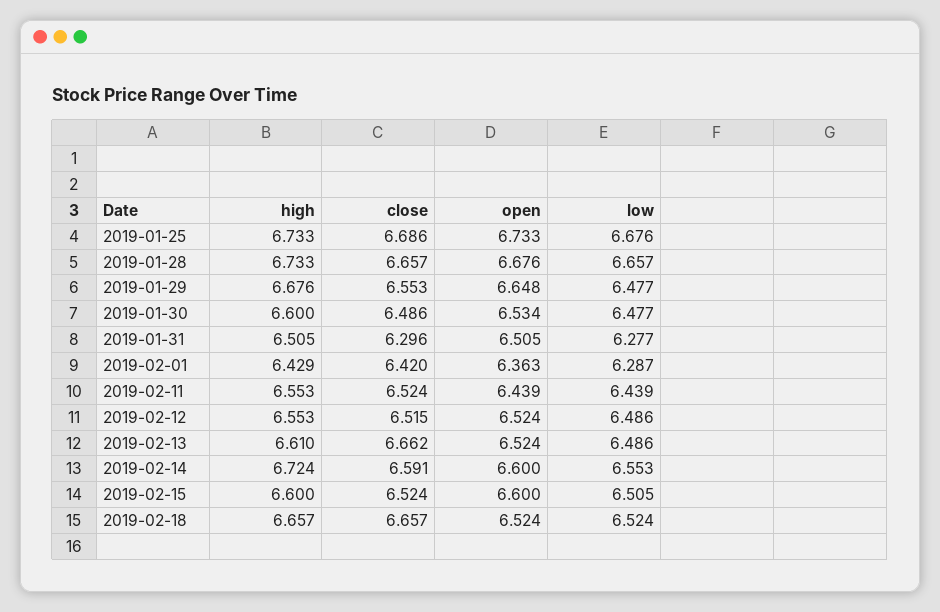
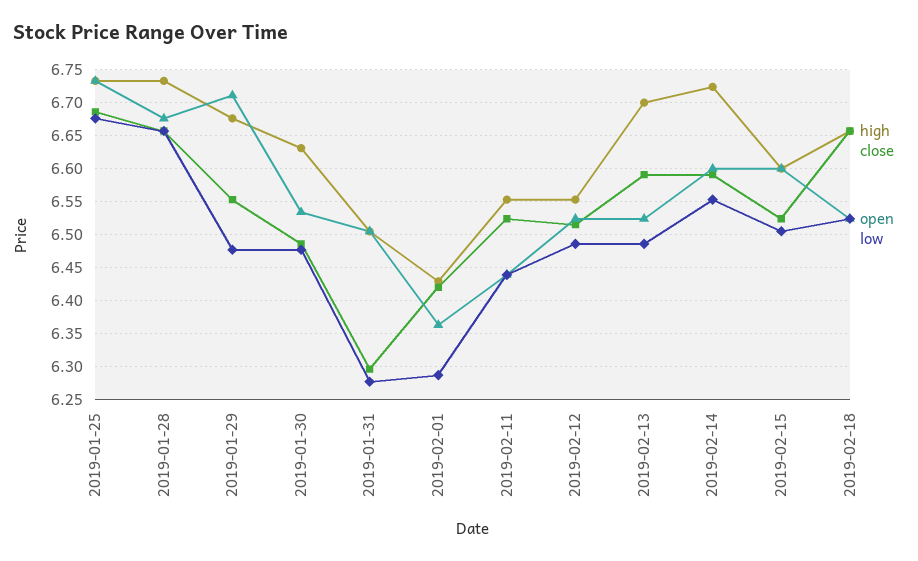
open, 2019-01-29: 6.648 -> 6.71
high, 2019-01-30: 6.6 -> 6.63
high, 2019-02-13: 6.61 -> 6.7
close, 2019-02-13: 6.662 -> 6.59

